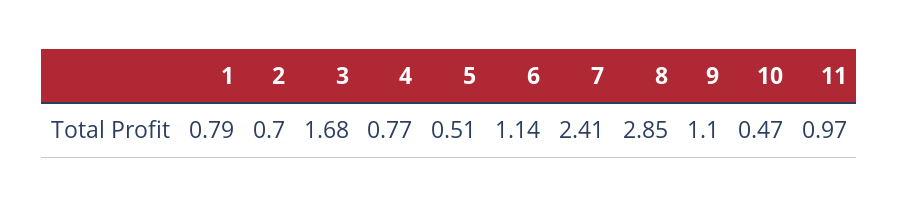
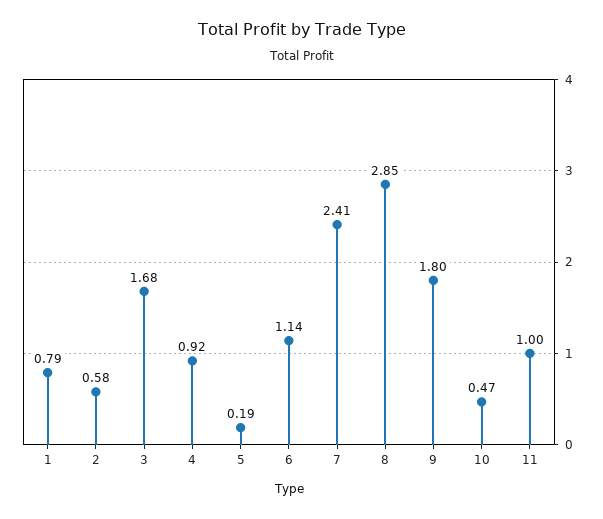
2: 0.7 -> 0.58
4: 0.77 -> 0.92
5: 0.51 -> 0.19
9: 1.1 -> 1.8
11: 0.97 -> 1

